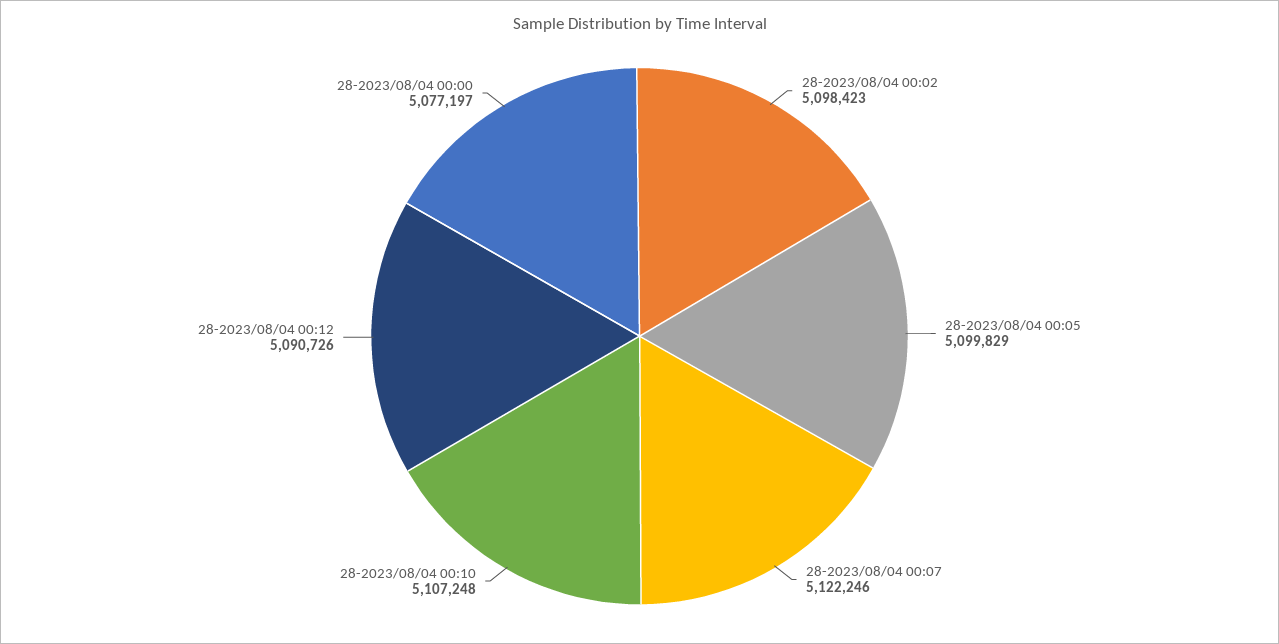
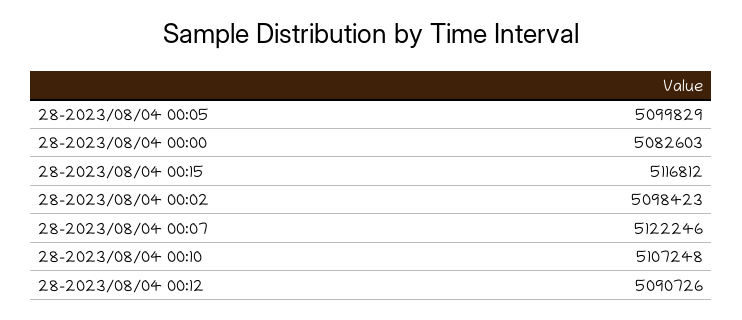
28-2023/08/04 00:00: 5077197 -> 5082603
28-2023/08/04 00:15: none -> 5116812

